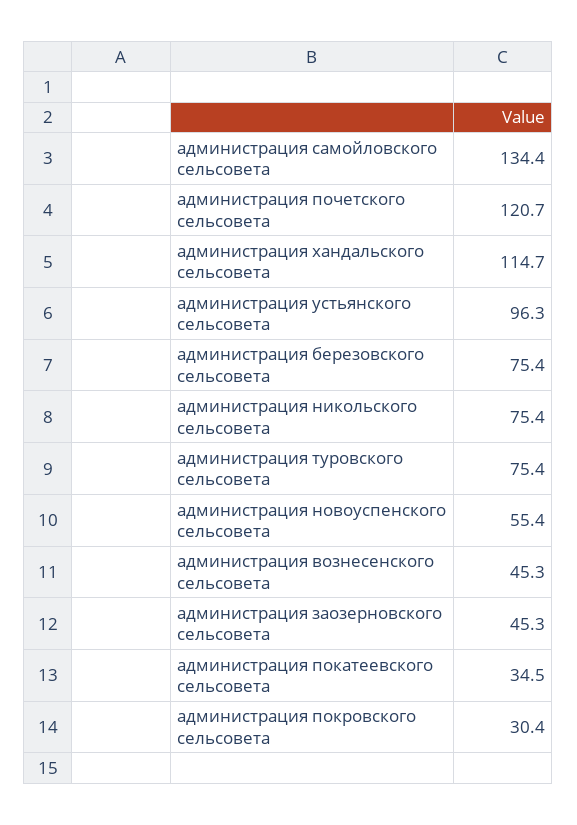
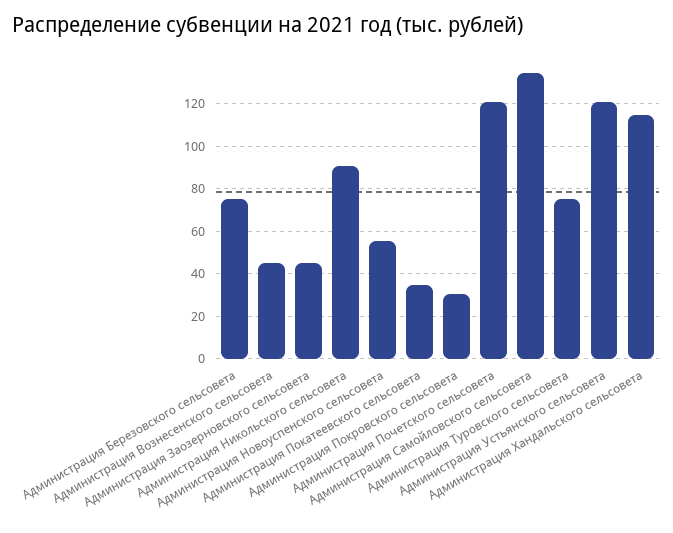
администрация устьянского сельсовета: 96.3 -> 120
администрация никольского сельсовета: 75.4 -> 90

